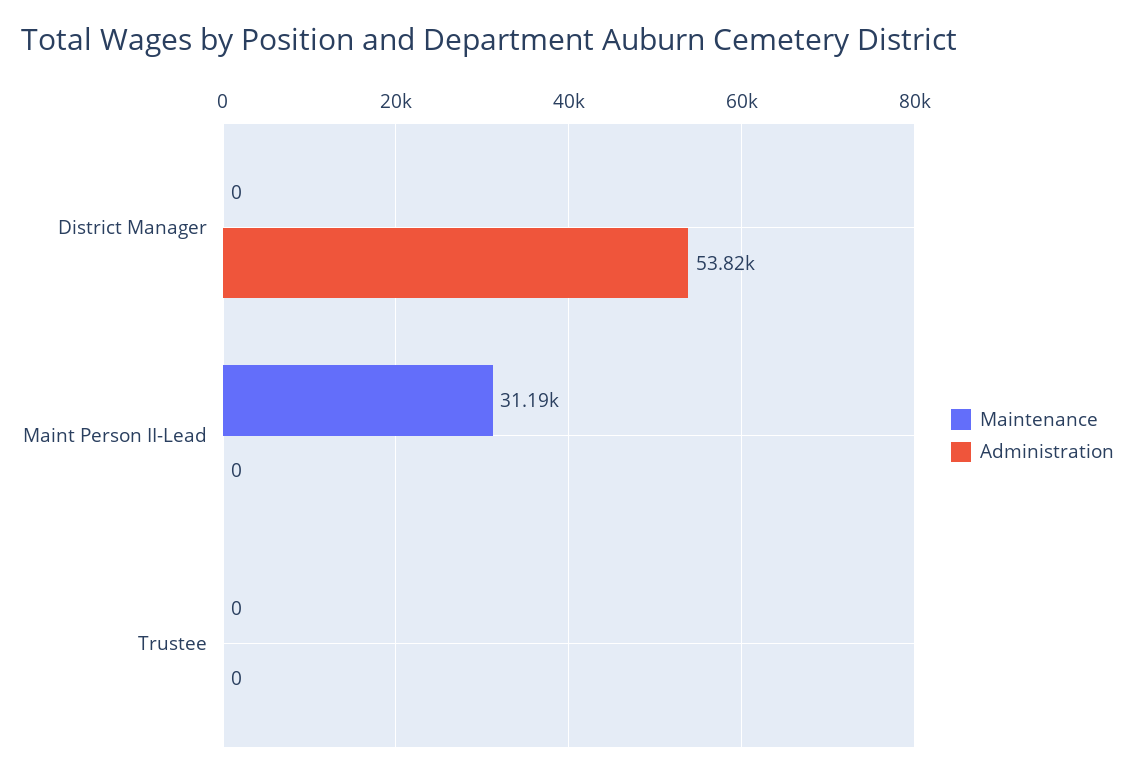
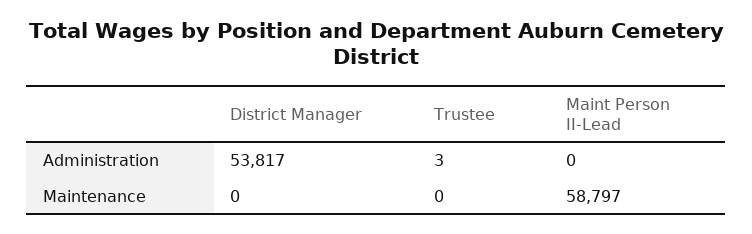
Maintenance, Maint Person II-Lead: 31190 -> 58797
Administration, Trustee: 0 -> 3

